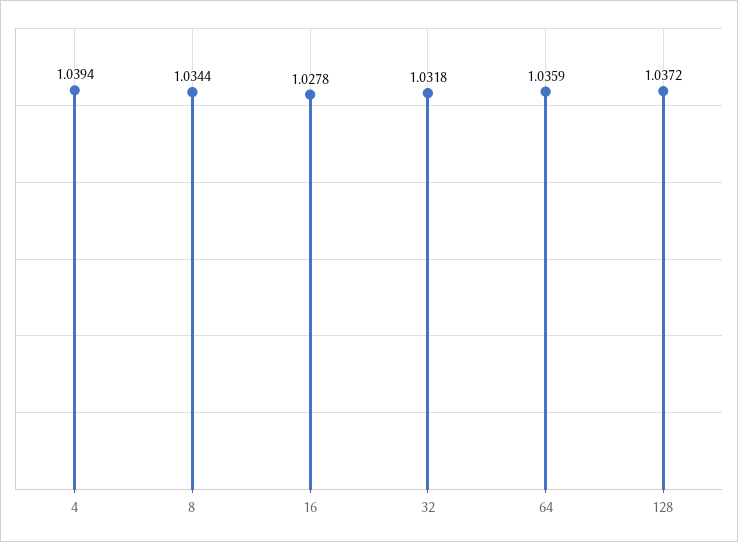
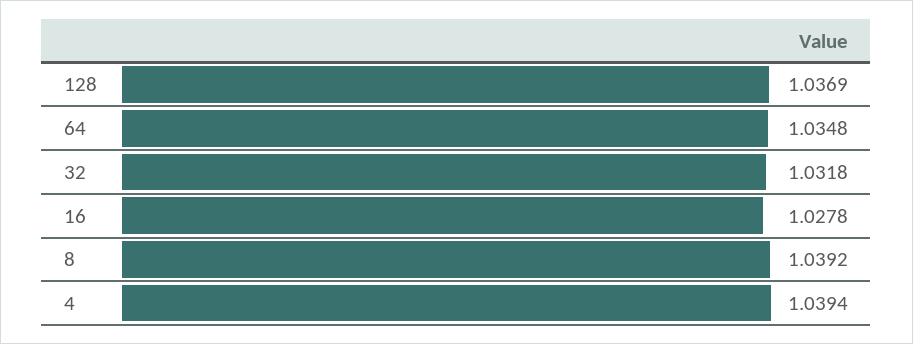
8: 1.0344 -> 1.0392
64: 1.0359 -> 1.0348
128: 1.0372 -> 1.0369

